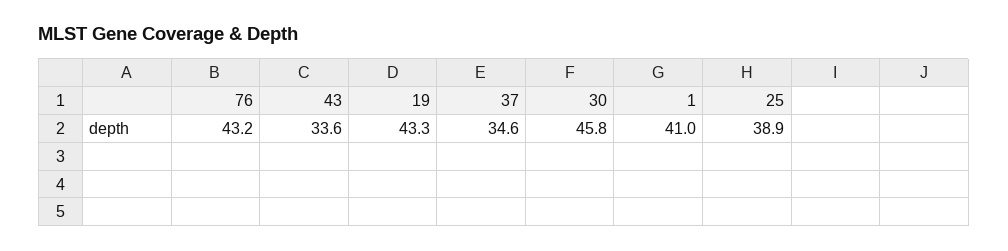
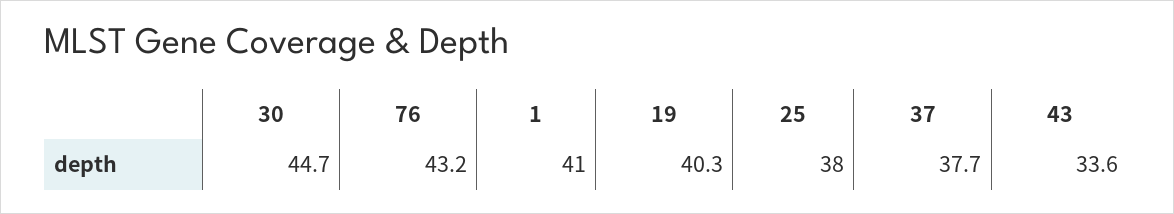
19: 43.3 -> 40.3
37: 34.6 -> 37.7
30: 45.8 -> 44.7
25: 38.9 -> 38

